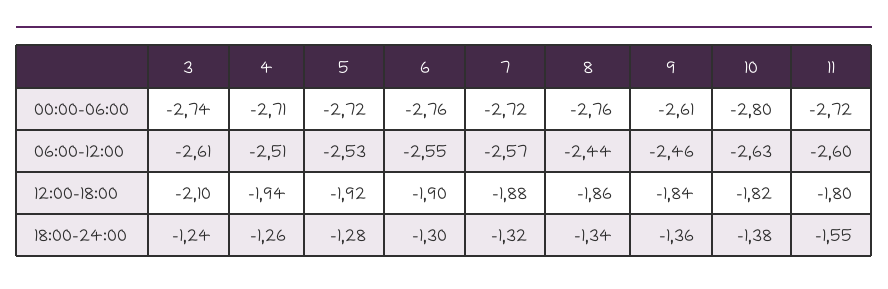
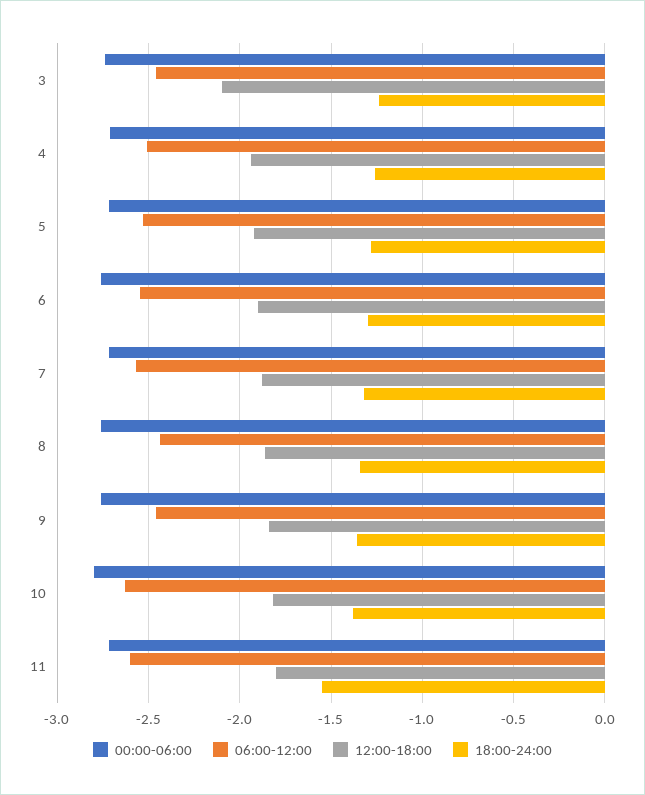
00:00-06:00, 9: -2.61 -> -2.75
06:00-12:00, 3: -2.61 -> -2.45

